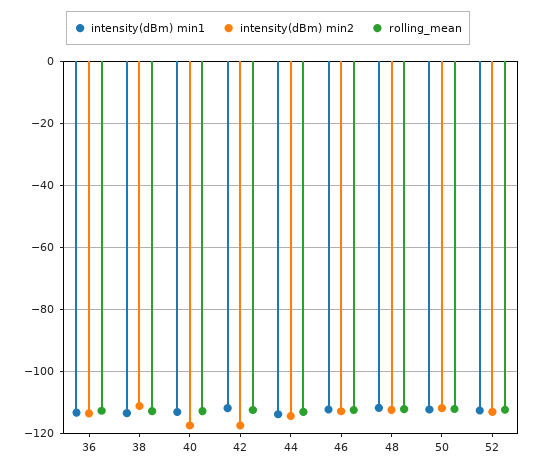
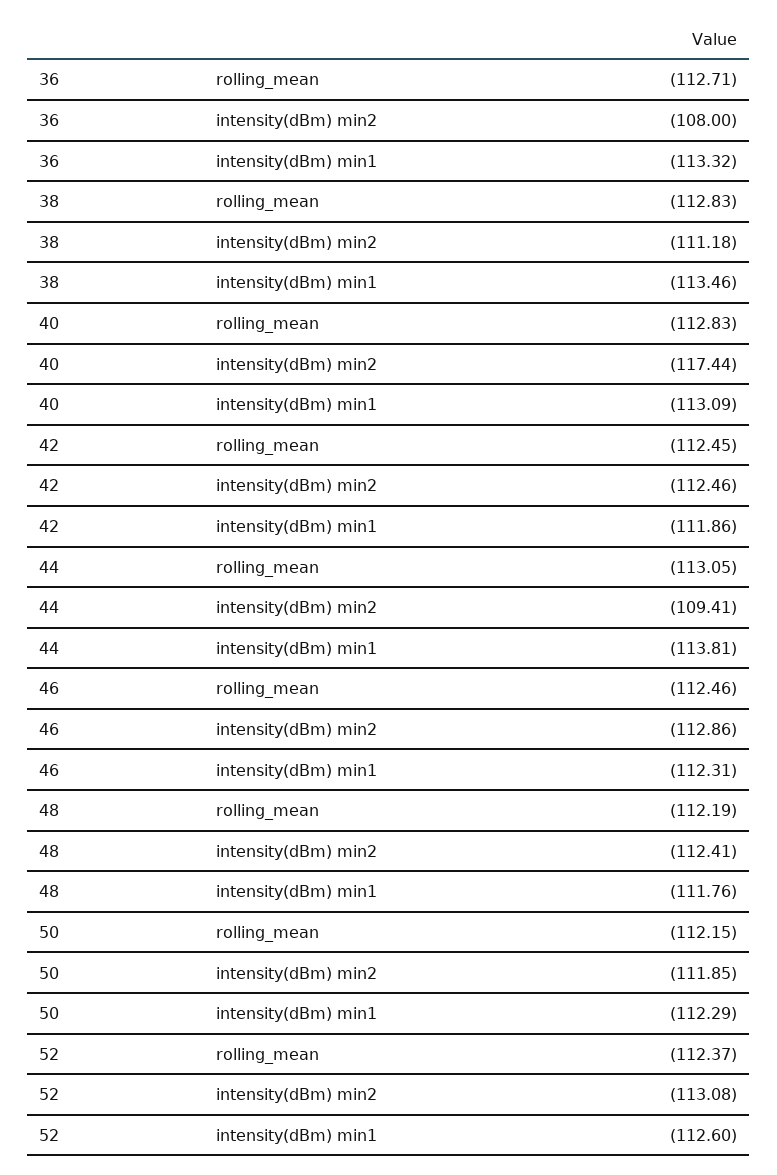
intensity(dBm) min2, 36: -114 -> -108
intensity(dBm) min2, 42: -118 -> -112.46
intensity(dBm) min2, 44: -114 -> -109.41

